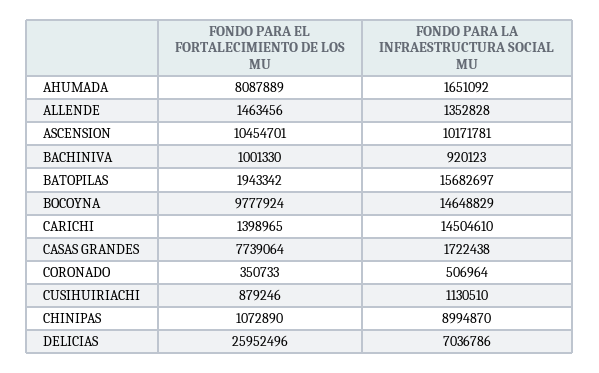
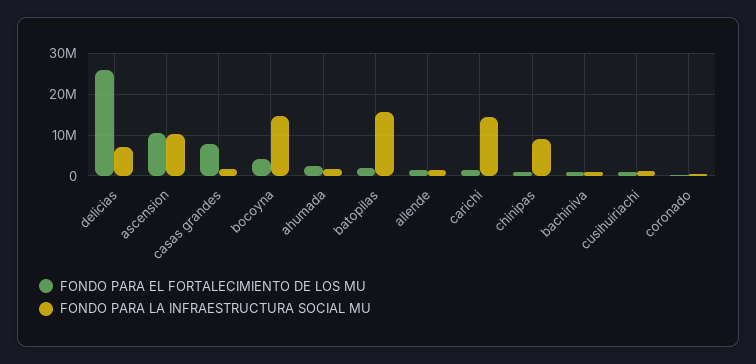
FONDO PARA EL FORTALECIMIENTO DE LOS MU, AHUMADA: 8087889 -> 2000000
FONDO PARA EL FORTALECIMIENTO DE LOS MU, BOCOYNA: 9777924 -> 4000000

